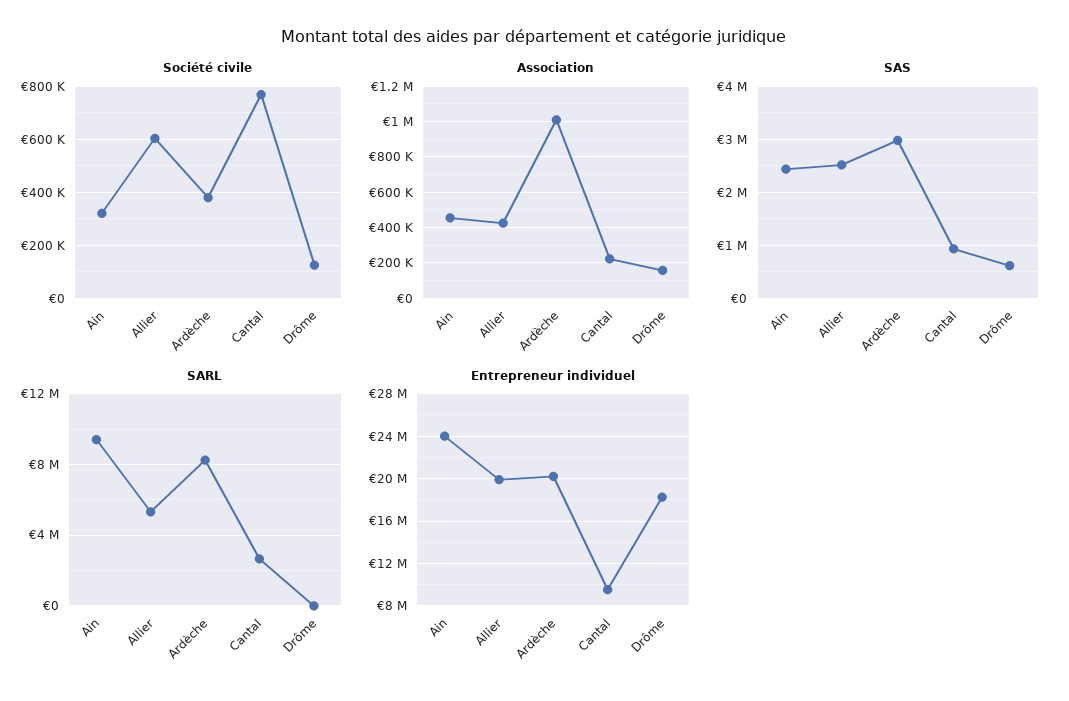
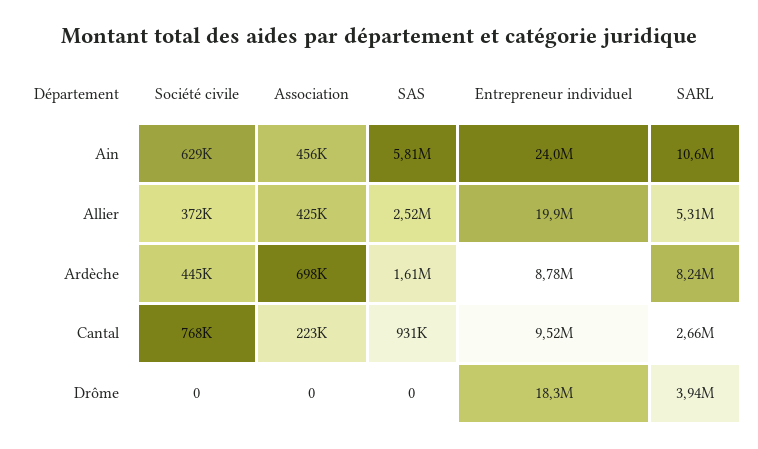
Société civile, Ain: 325000 -> 629000
Société civile, Allier: 600000 -> 372000
Société civile, Ardèche: 375000 -> 445000
Société civile, Drôme: 125000 -> 0
Association, Ardèche: 1000000 -> 698000
Association, Drôme: 150000 -> 0
SAS, Ain: 2400000 -> 5810000
SAS, Ardèche: 3000000 -> 1610000
SAS, Drôme: 600000 -> 0
SARL, Ain: 9500000 -> 10600000
SARL, Drôme: 0 -> 3940000
Entrepreneur individuel, Ardèche: 20000000 -> 8780000

